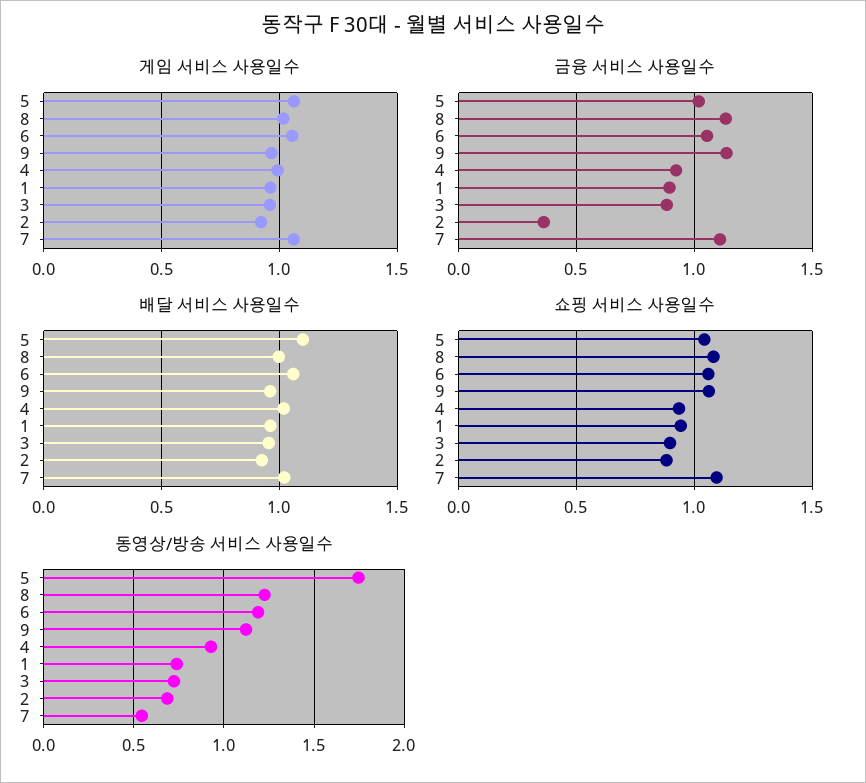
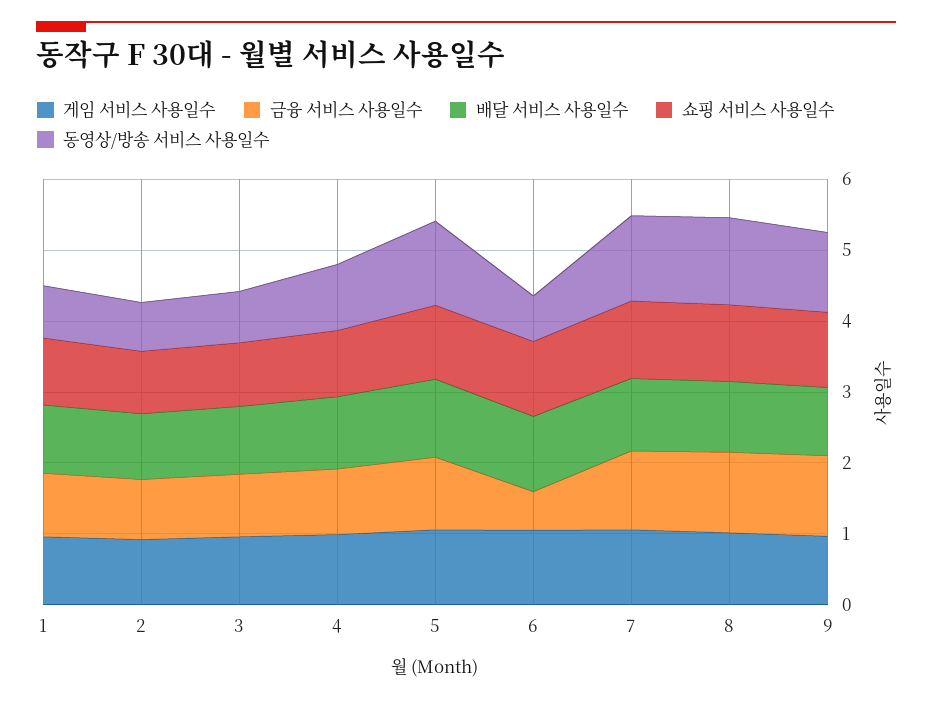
금융 서비스 사용일수, 6: 1.05 -> 0.6
금융 서비스 사용일수, 2: 0.35 -> 0.8
동영상/방송 서비스 사용일수, 5: 1.75 -> 1.2
동영상/방송 서비스 사용일수, 6: 1.2 -> 0.6
동영상/방송 서비스 사용일수, 7: 0.55 -> 1.2

